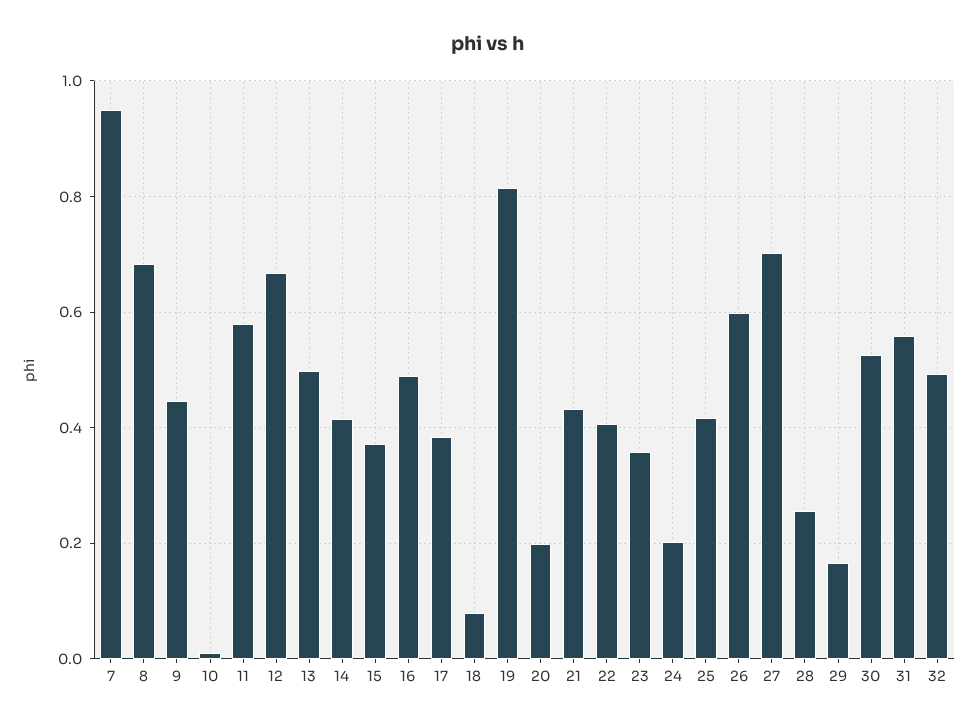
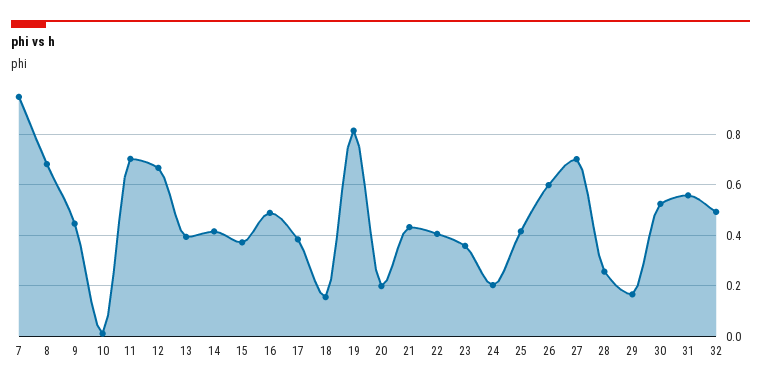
11: 0.58 -> 0.7
13: 0.5 -> 0.4
18: 0.08 -> 0.15

